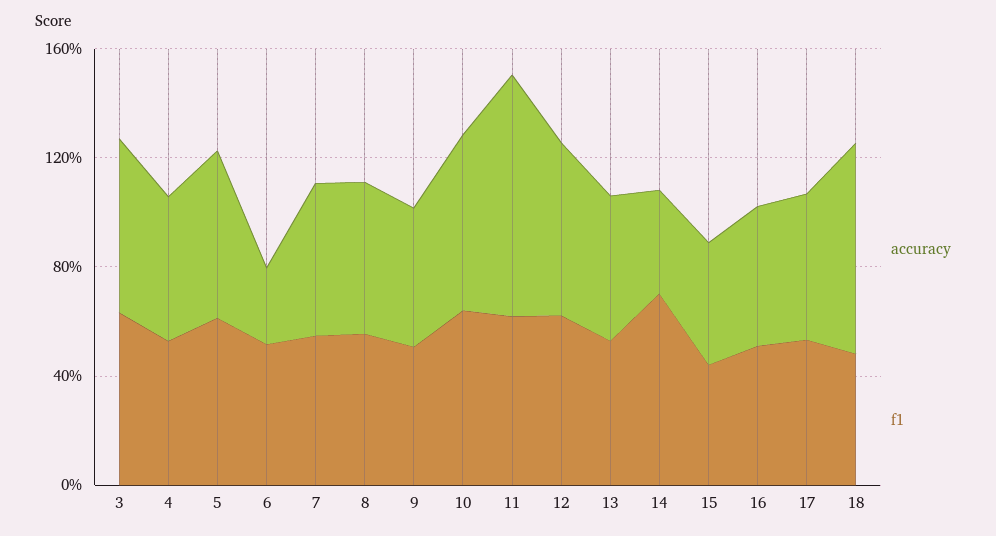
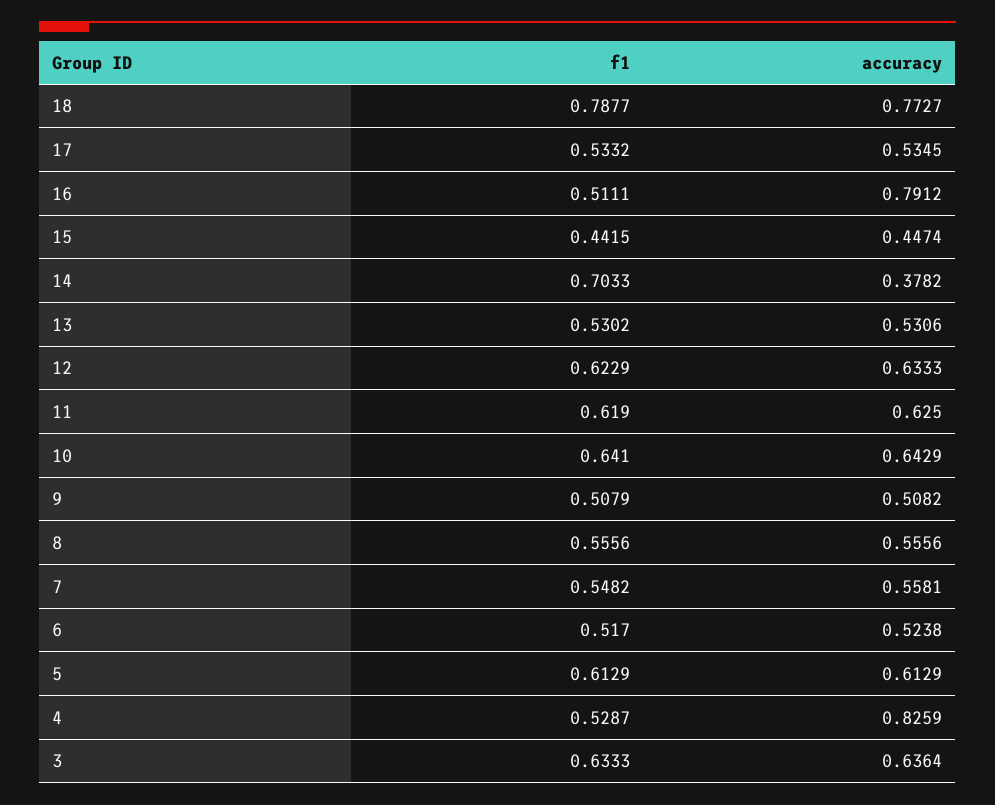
accuracy, 4: 0.5 -> 0.8259
accuracy, 6: 0.3 -> 0.5238
accuracy, 11: 0.9 -> 0.625
accuracy, 16: 0.5 -> 0.7912
f1, 18: 0.5 -> 0.7877

